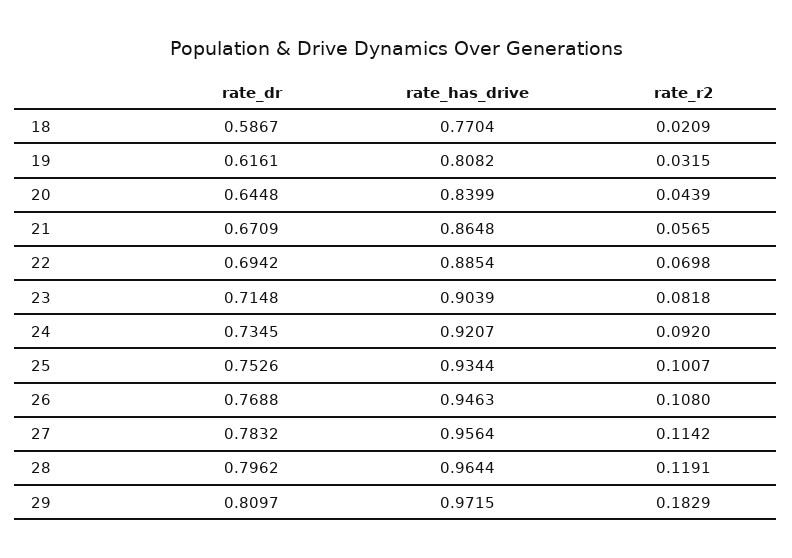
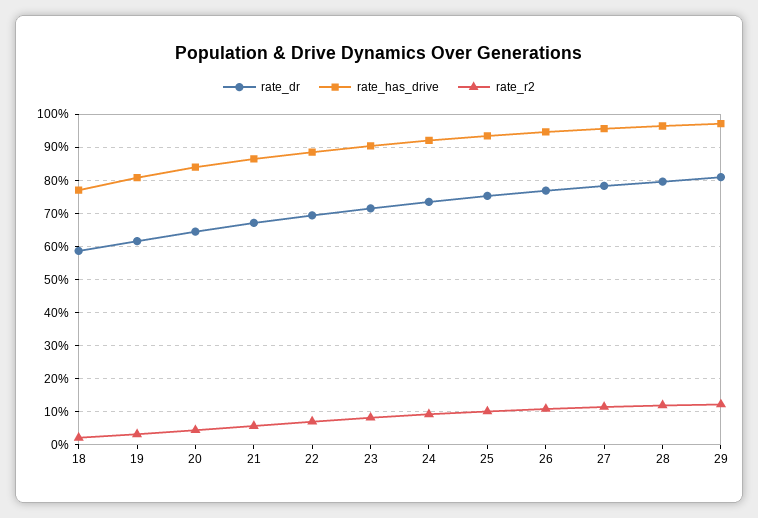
rate_r2, 29: 0.1829 -> 0.12

